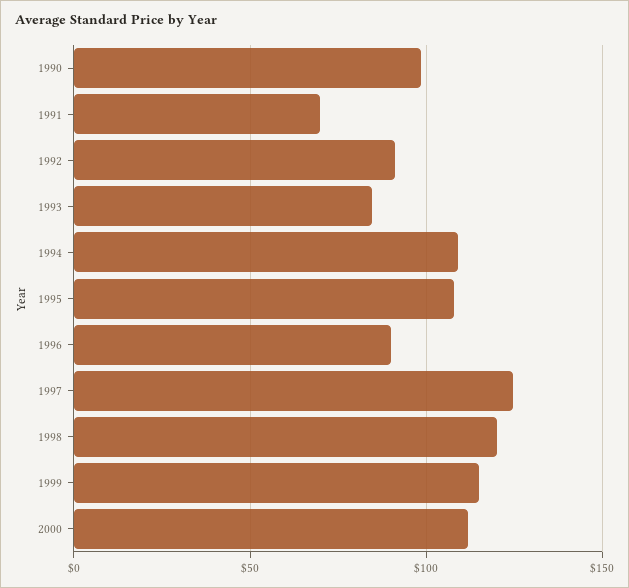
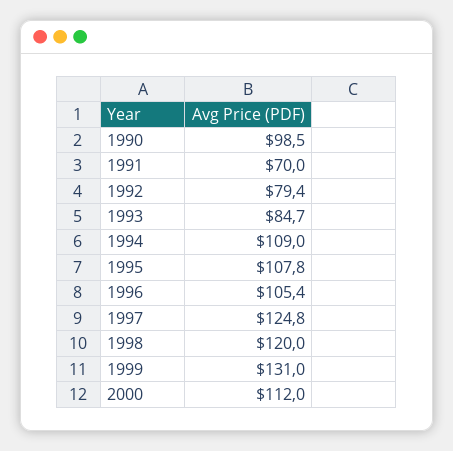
1992: 90 -> 79.4
1996: 90 -> 105.4
1999: 115 -> 131

